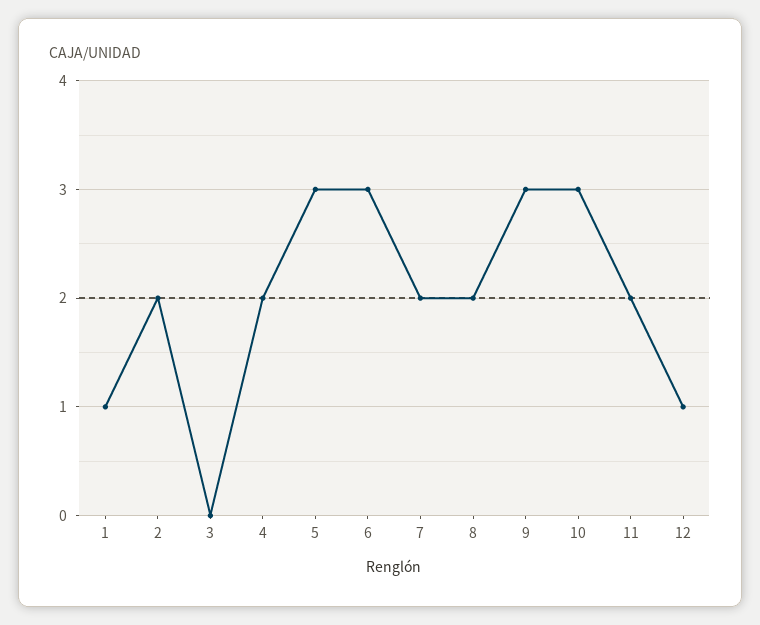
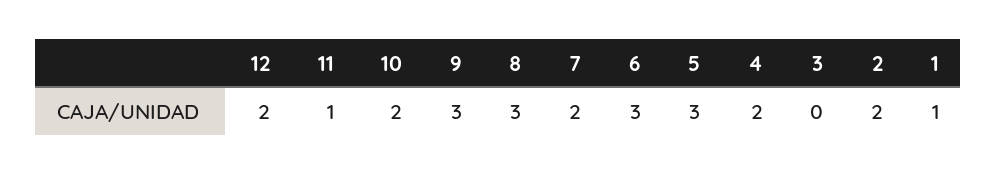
8: 2 -> 3
10: 3 -> 2
11: 2 -> 1
12: 1 -> 2

